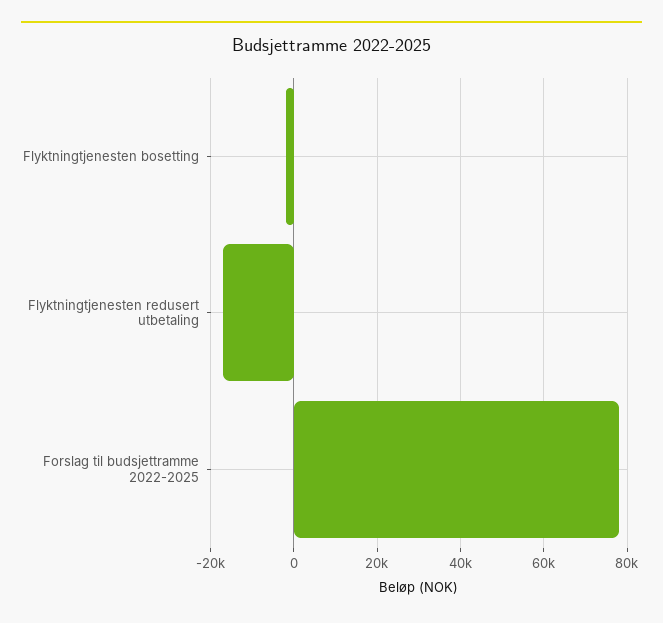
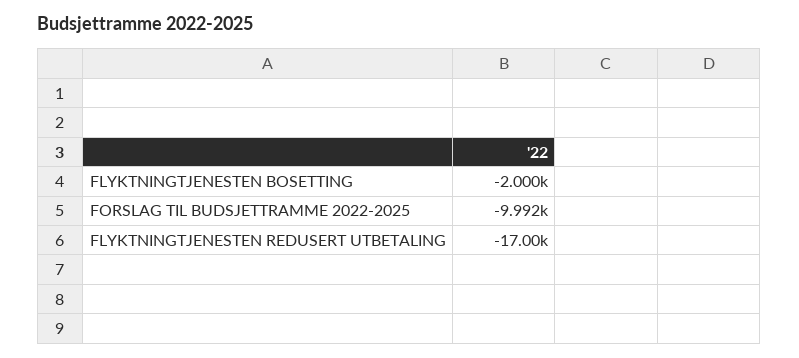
Forslag til budsjettramme 2022-2025: 78000 -> -9992

